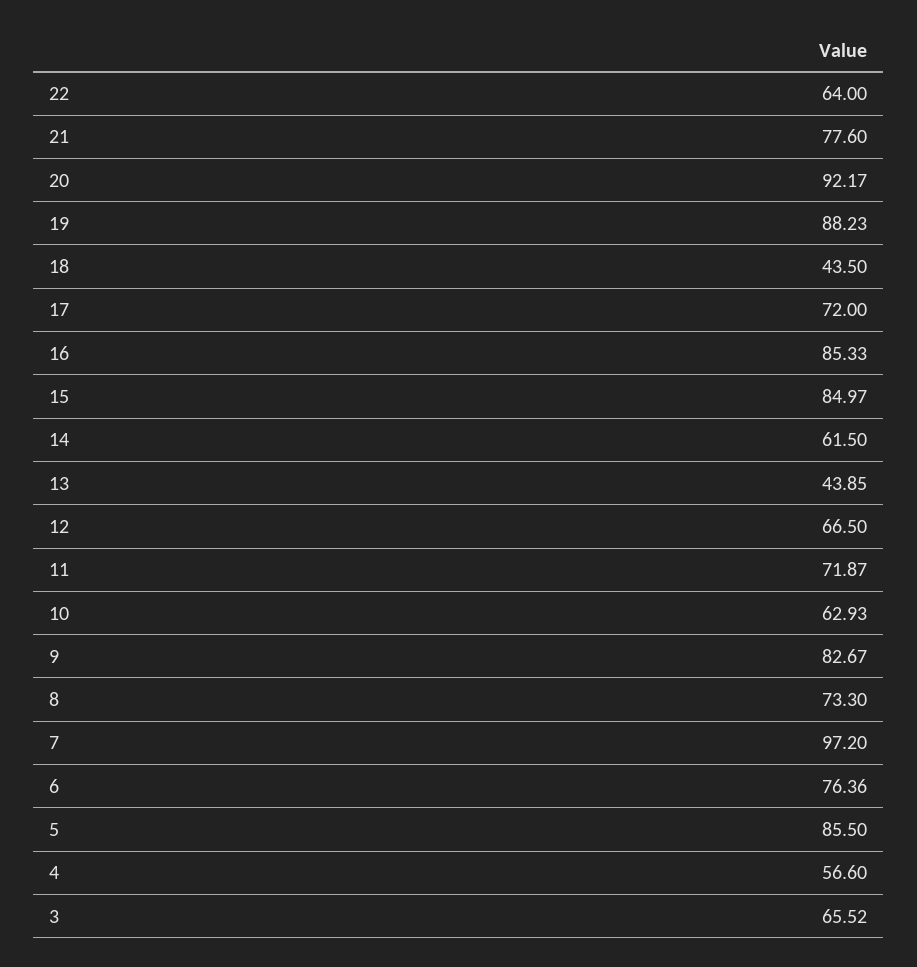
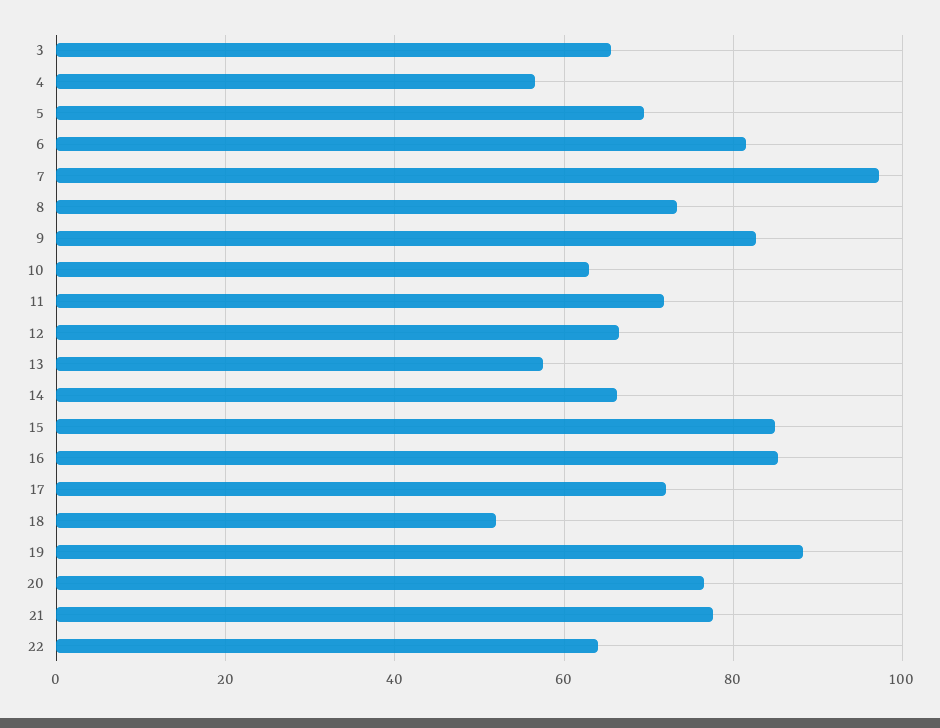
20: 92.17 -> 76
18: 43.5 -> 52
14: 61.5 -> 66
13: 43.85 -> 58
6: 76.36 -> 82
5: 85.5 -> 70

